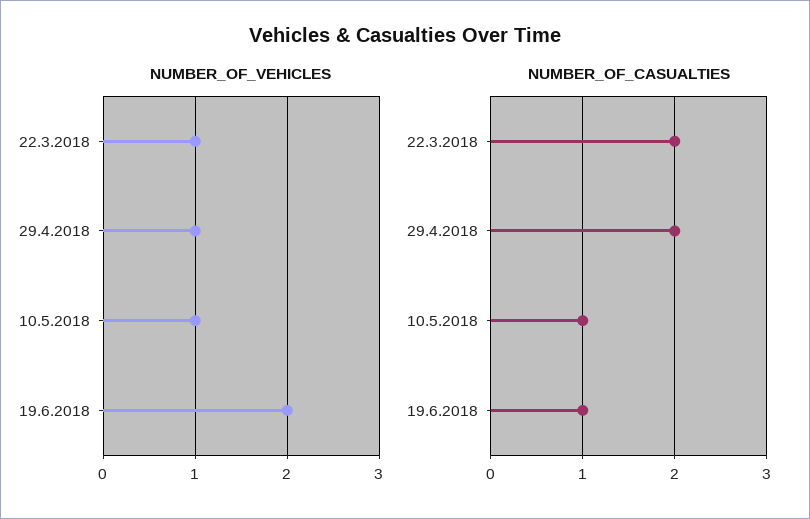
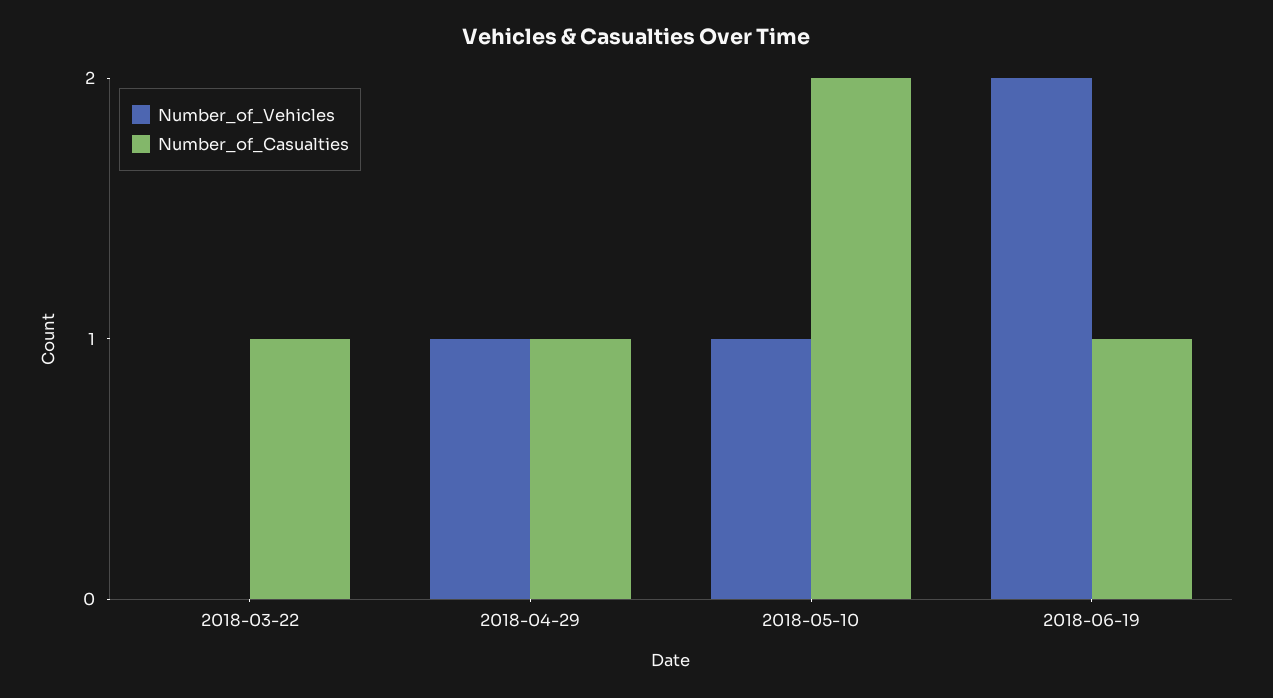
NUMBER_OF_VEHICLES, 22.3.2018: 1 -> 0
NUMBER_OF_CASUALTIES, 22.3.2018: 2 -> 1
NUMBER_OF_CASUALTIES, 29.4.2018: 2 -> 1
NUMBER_OF_CASUALTIES, 10.5.2018: 1 -> 2

